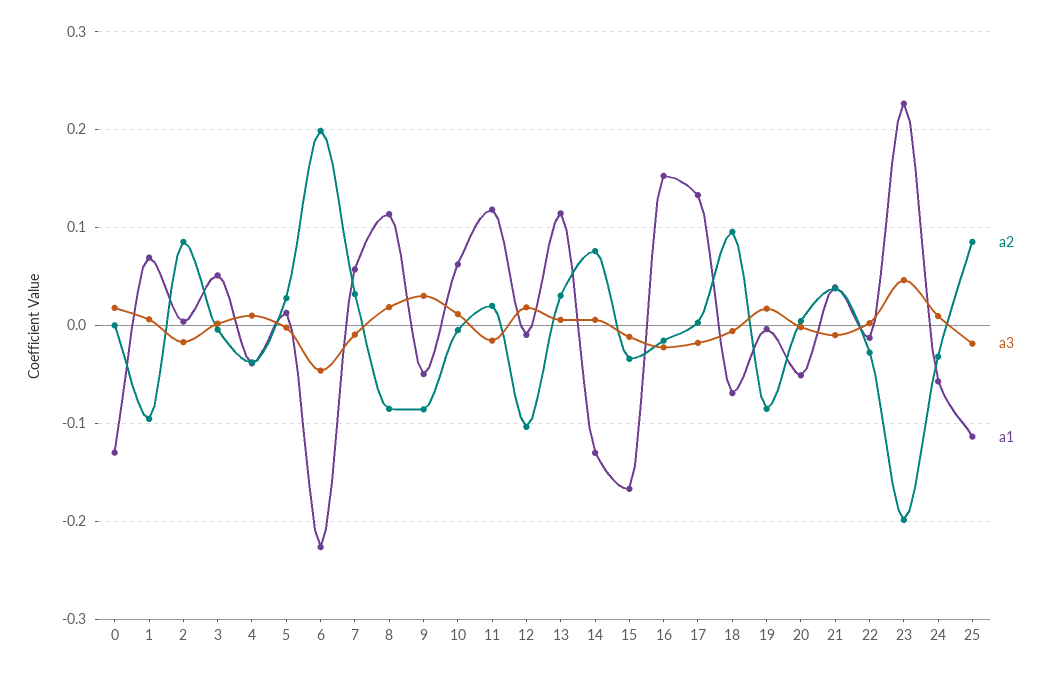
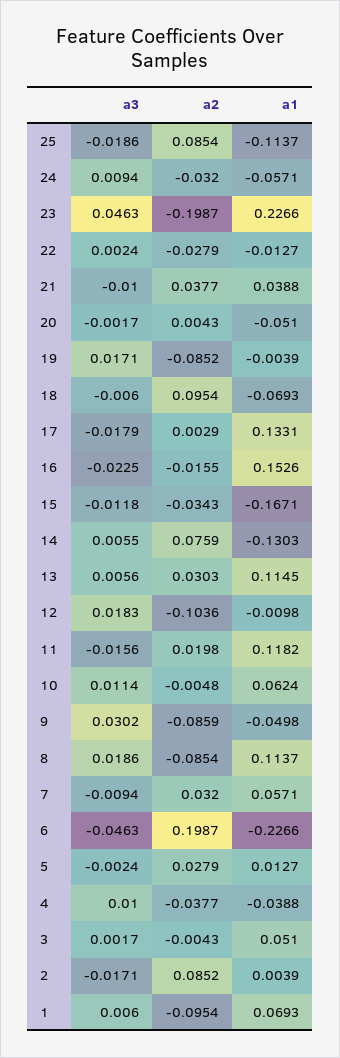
a2, 0: 0 -> none
a3, 0: 0.02 -> none
a1, 0: -0.13 -> none

